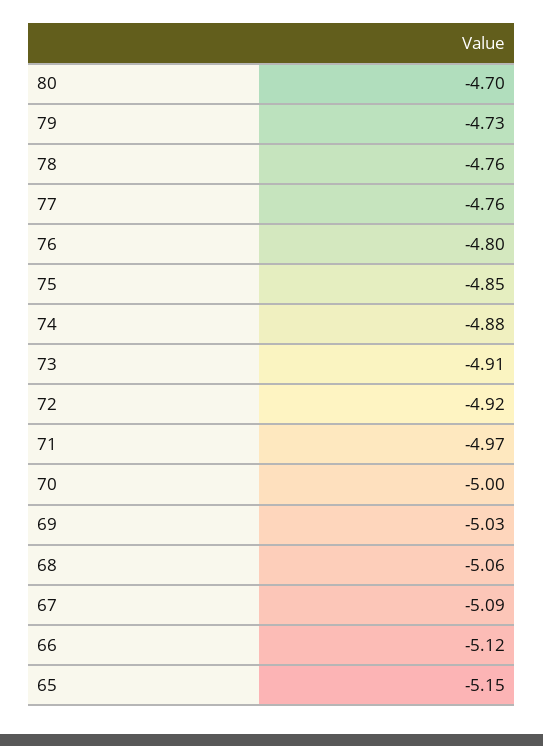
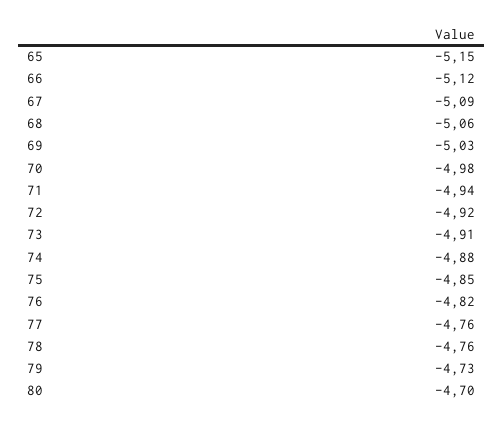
76: -4.8 -> -4.82
71: -4.97 -> -4.94
70: -5 -> -4.98

